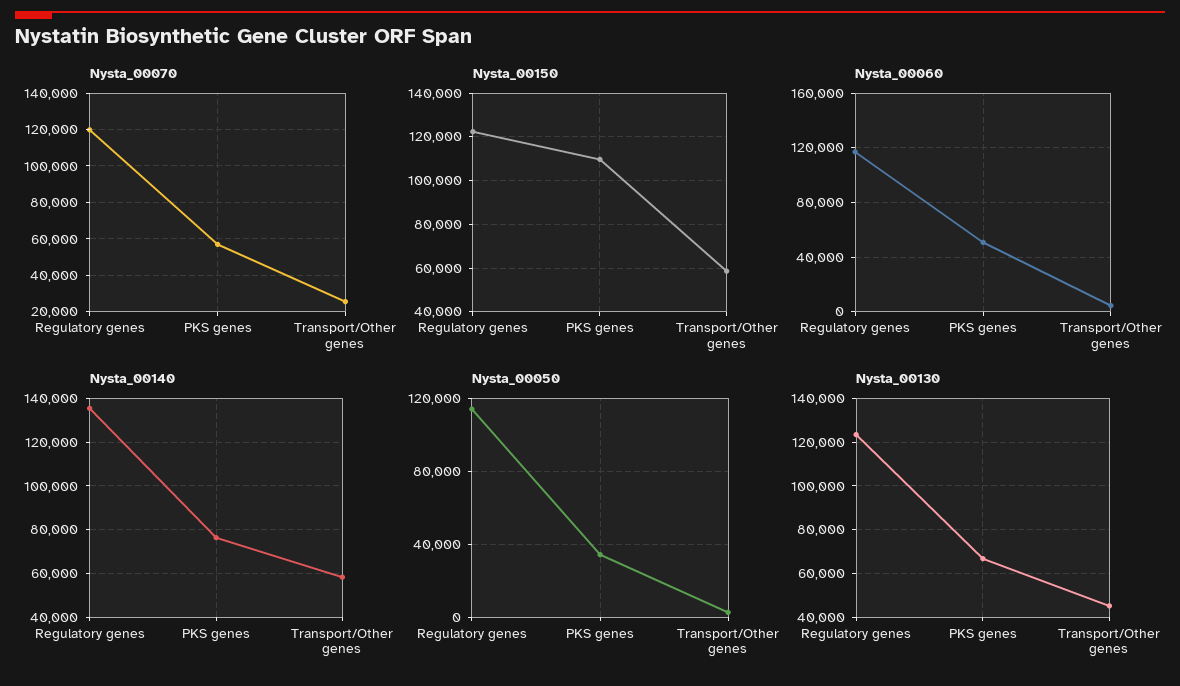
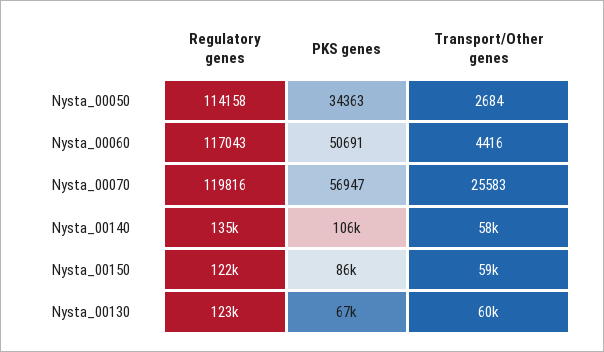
Nysta_00150, PKS genes: 110000 -> 86000
Nysta_00140, PKS genes: 75000 -> 106000
Nysta_00130, Transport/Other genes: 45000 -> 60000

